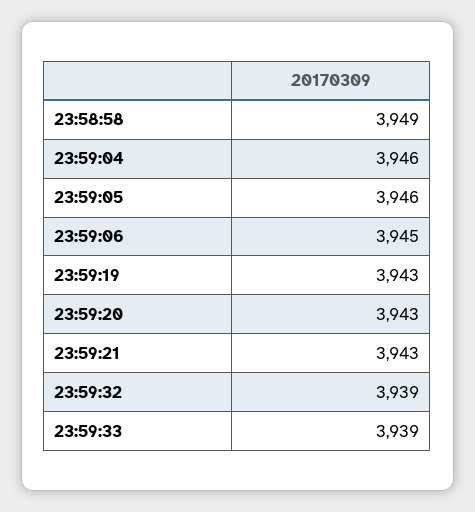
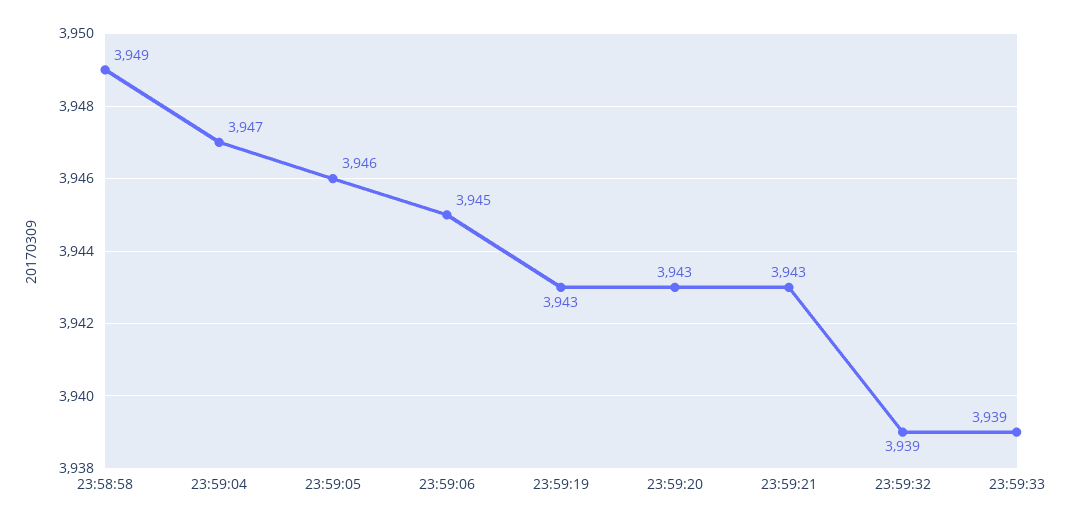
23:59:04: 3946 -> 3947

